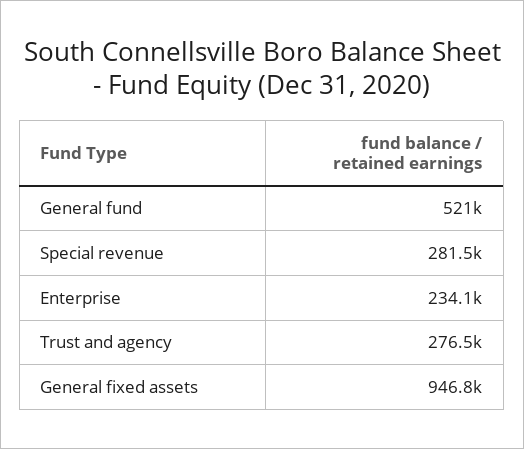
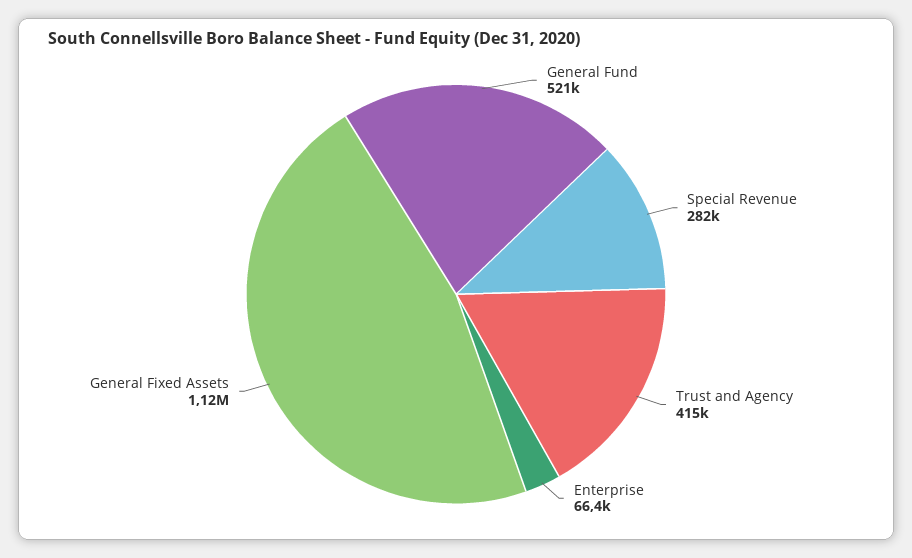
Enterprise: 234100 -> 66400
Trust and agency: 276500 -> 415000
General fixed assets: 946800 -> 1120000

